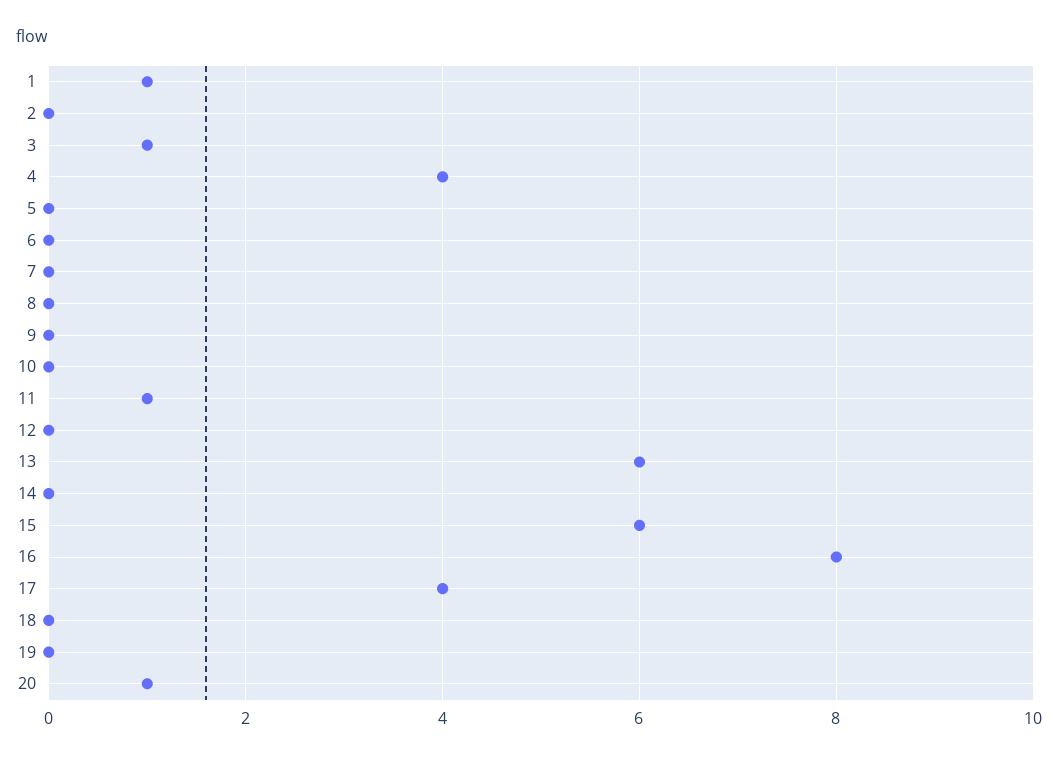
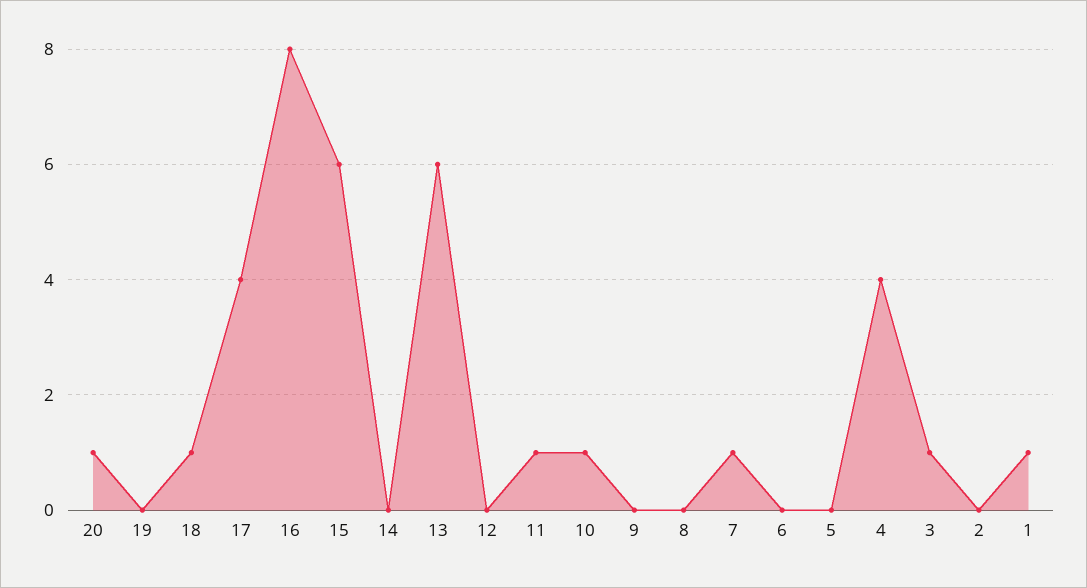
7: 0 -> 1
10: 0 -> 1
18: 0 -> 1

